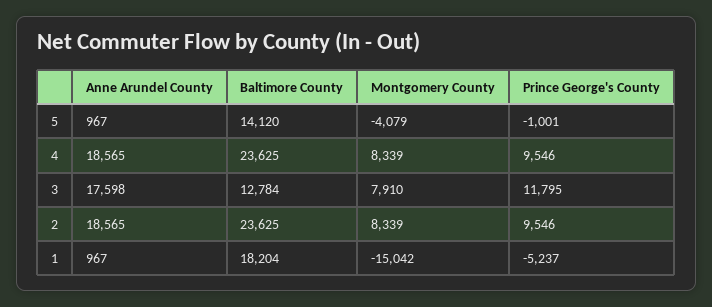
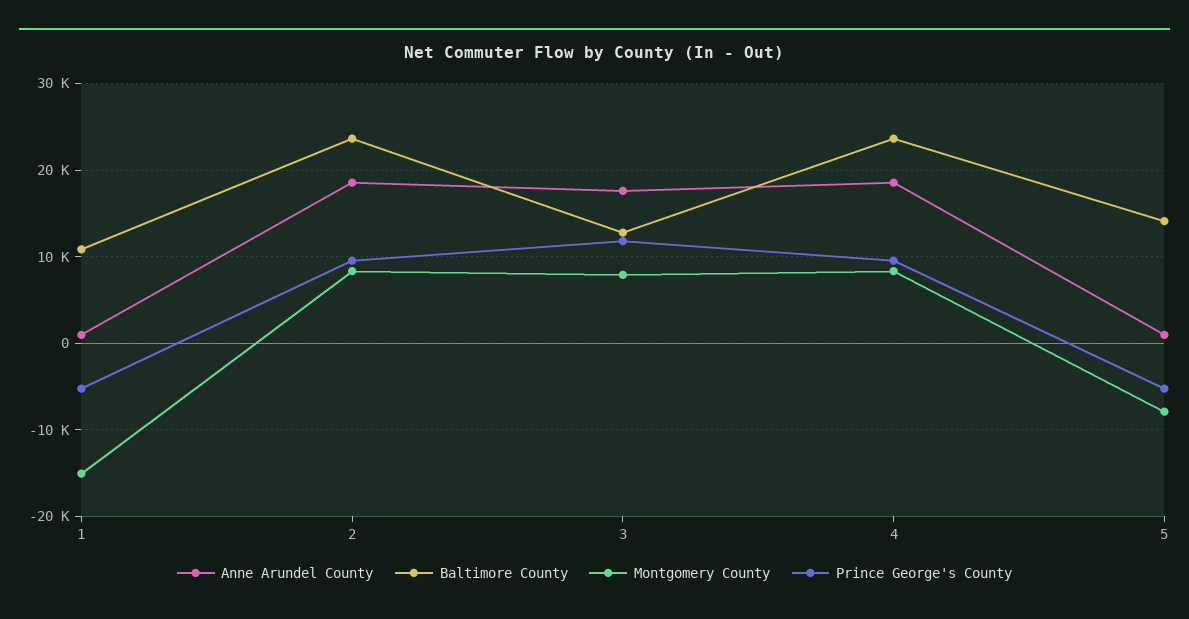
Montgomery County, 5: -4079 -> -8000
Prince George's County, 5: -1001 -> -5000
Baltimore County, 1: 18204 -> 11000

